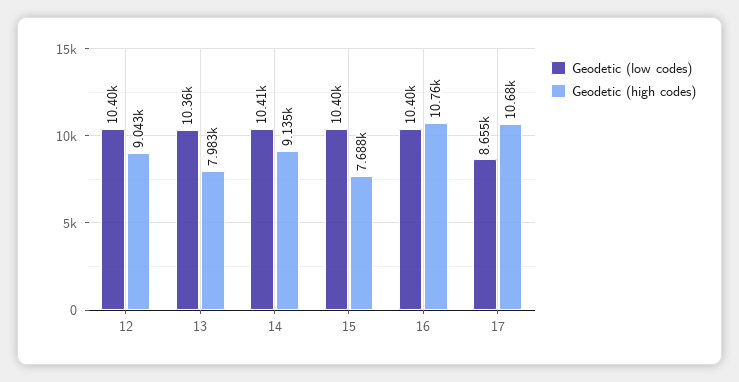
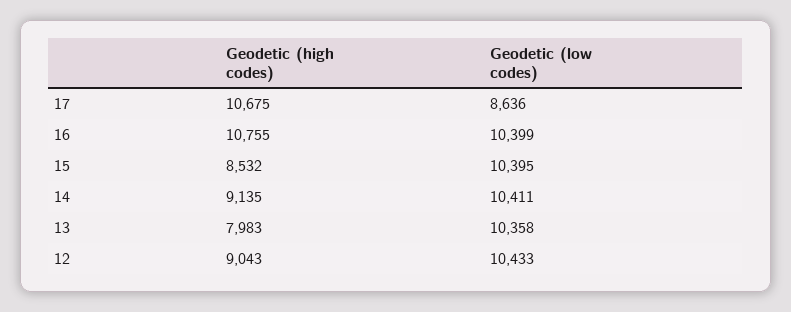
Geodetic (low codes), 12: 10400 -> 10433
Geodetic (high codes), 15: 7688 -> 8532
Geodetic (low codes), 17: 8655 -> 8636

